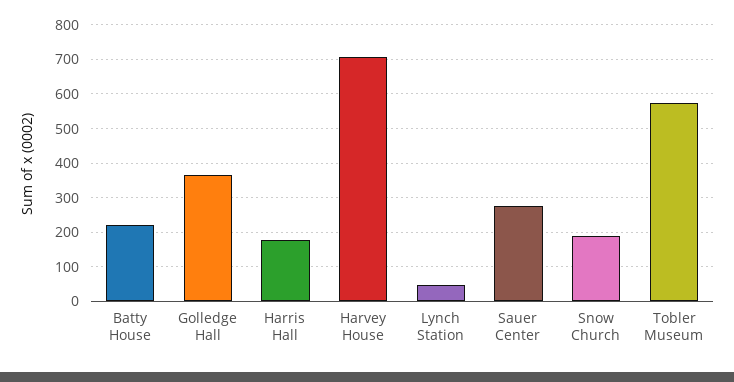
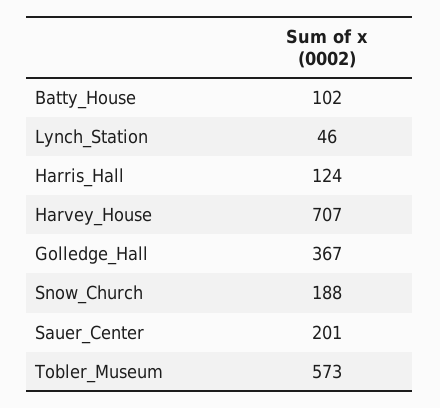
Batty House: 220 -> 102
Harris Hall: 180 -> 124
Sauer Center: 280 -> 201

